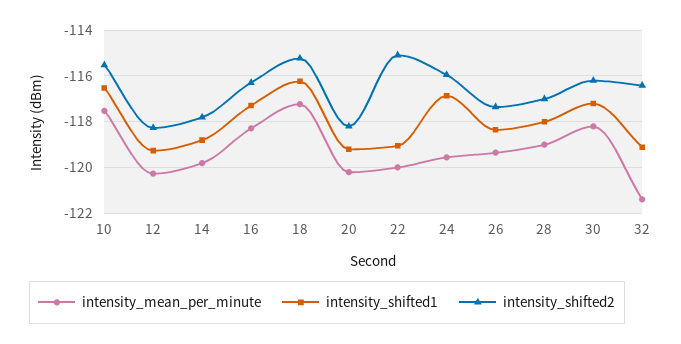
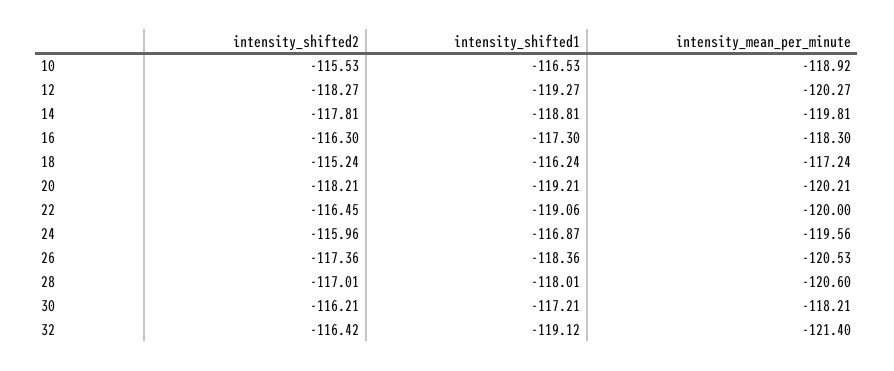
intensity_mean_per_minute, 10: -117.5 -> -118.92
intensity_shifted2, 22: -115 -> -116.45
intensity_mean_per_minute, 26: -119.5 -> -120.53
intensity_mean_per_minute, 28: -119 -> -120.6

